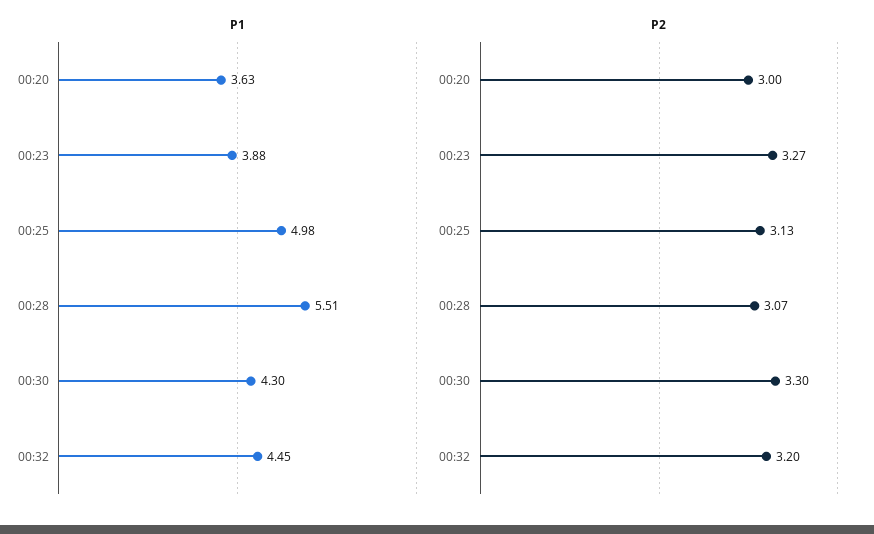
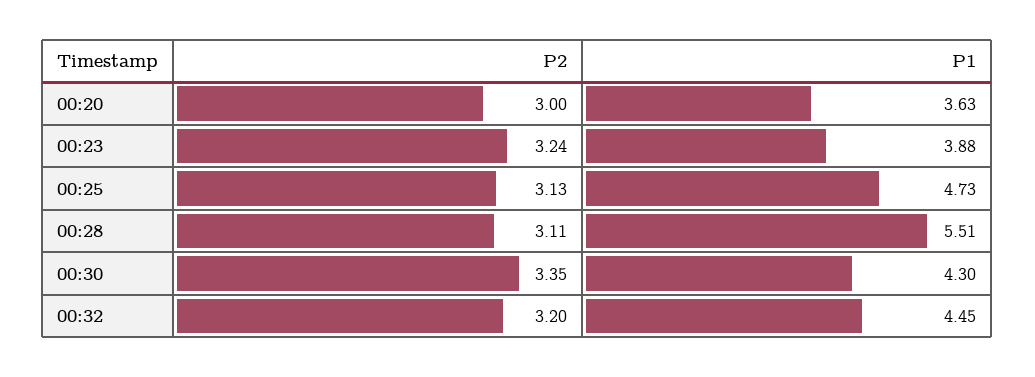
P1, 00:25: 4.98 -> 4.73
P2, 00:23: 3.27 -> 3.24
P2, 00:28: 3.07 -> 3.11
P2, 00:30: 3.3 -> 3.35

